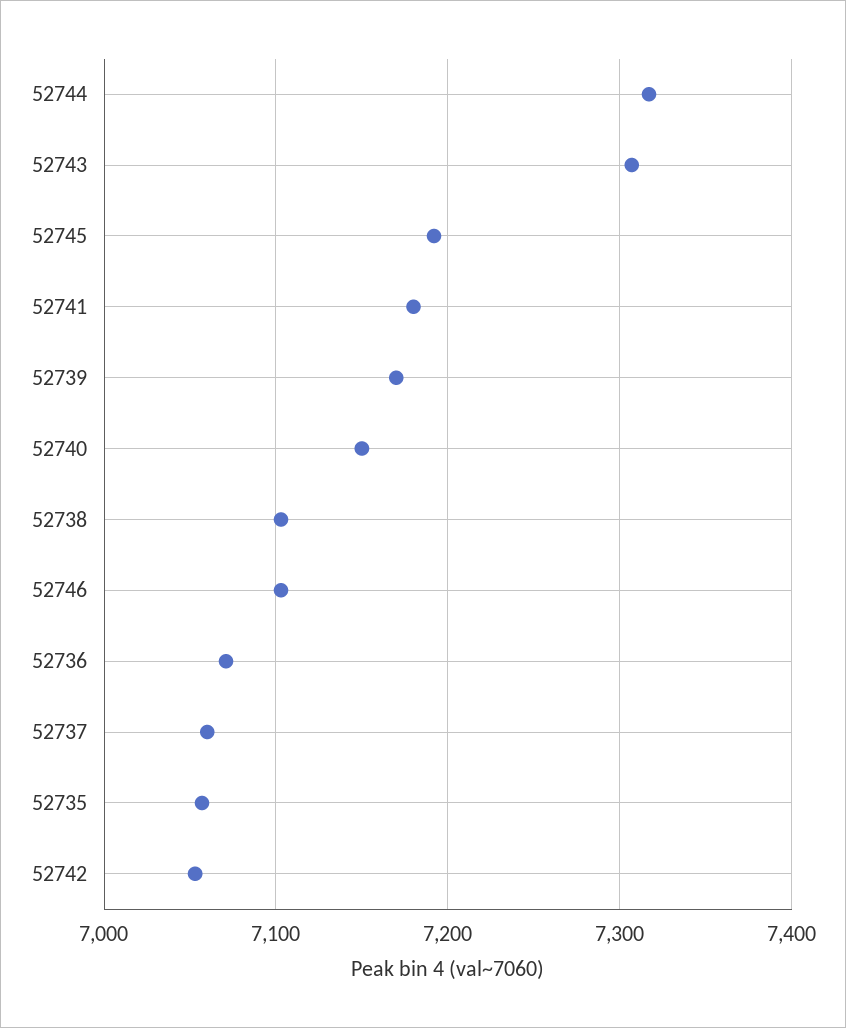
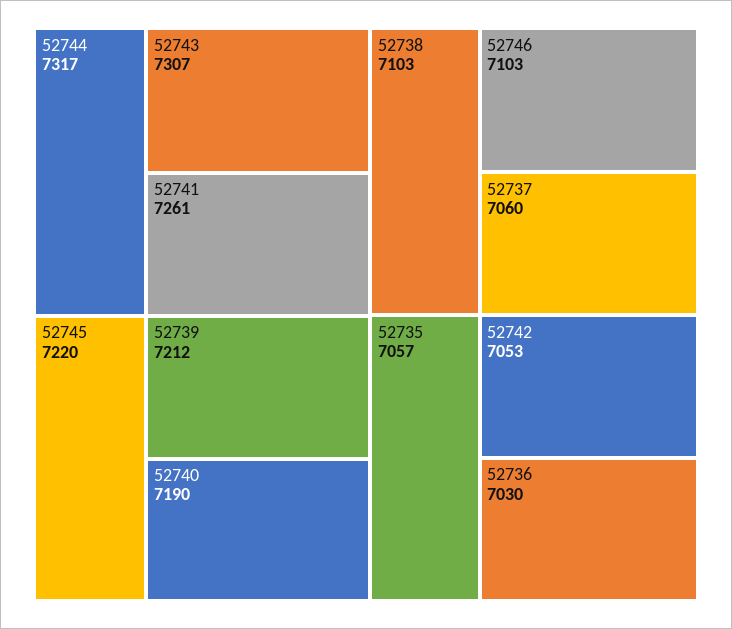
52745: 7190 -> 7220
52741: 7180 -> 7261
52739: 7170 -> 7212
52740: 7150 -> 7190
52736: 7070 -> 7030

